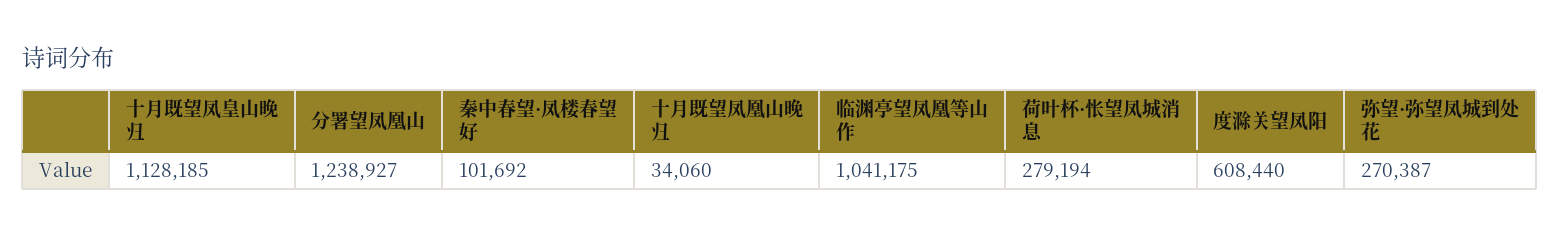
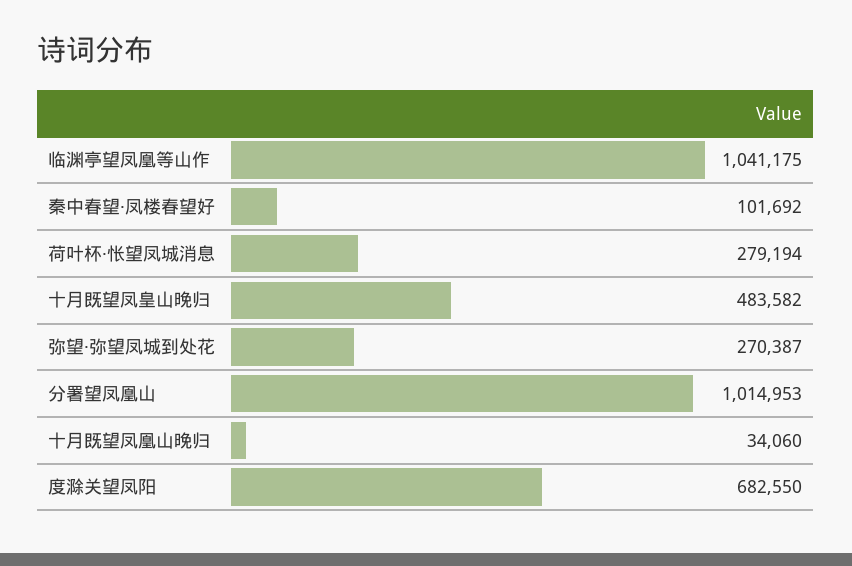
十月既望凤皇山晚归: 1128185 -> 483582
分署望凤凰山: 1238927 -> 1014953
度滁关望凤阳: 608440 -> 682550

